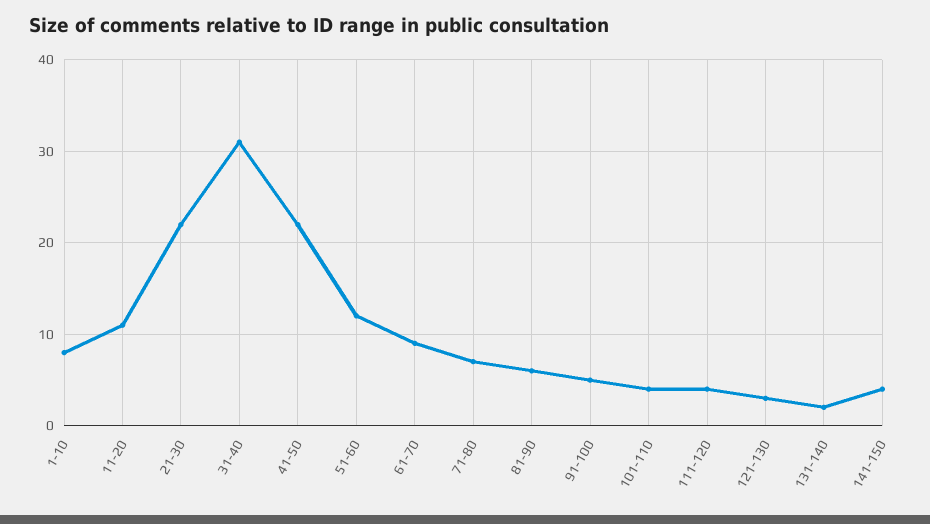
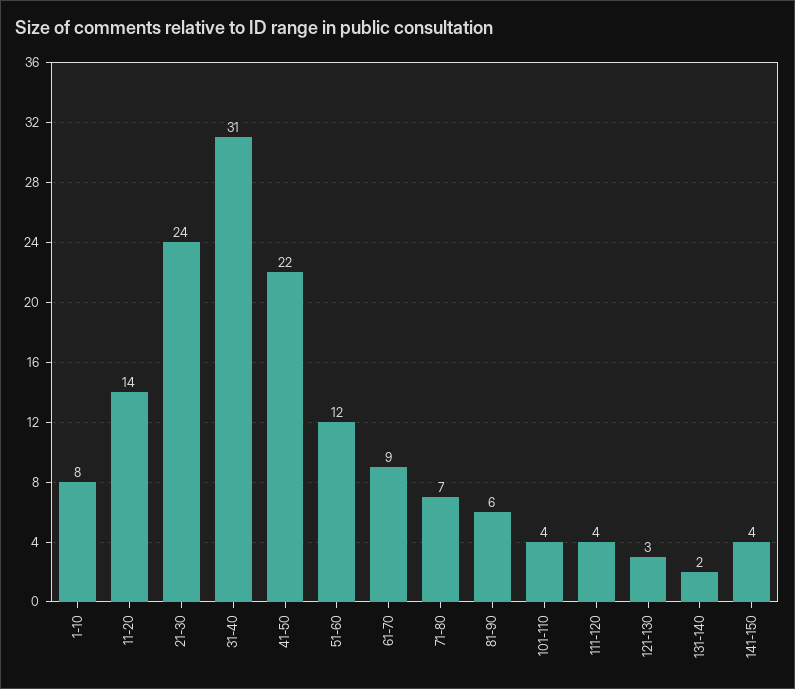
11-20: 11 -> 14
21-30: 22 -> 24
91-100: 5 -> none

